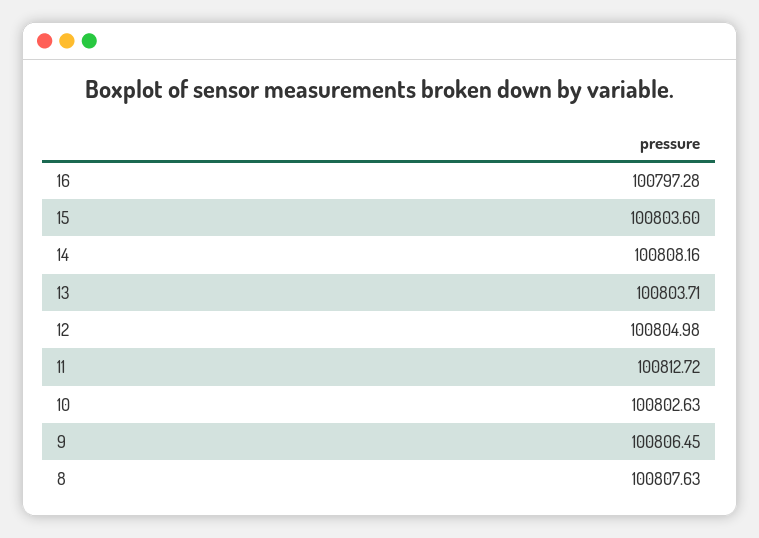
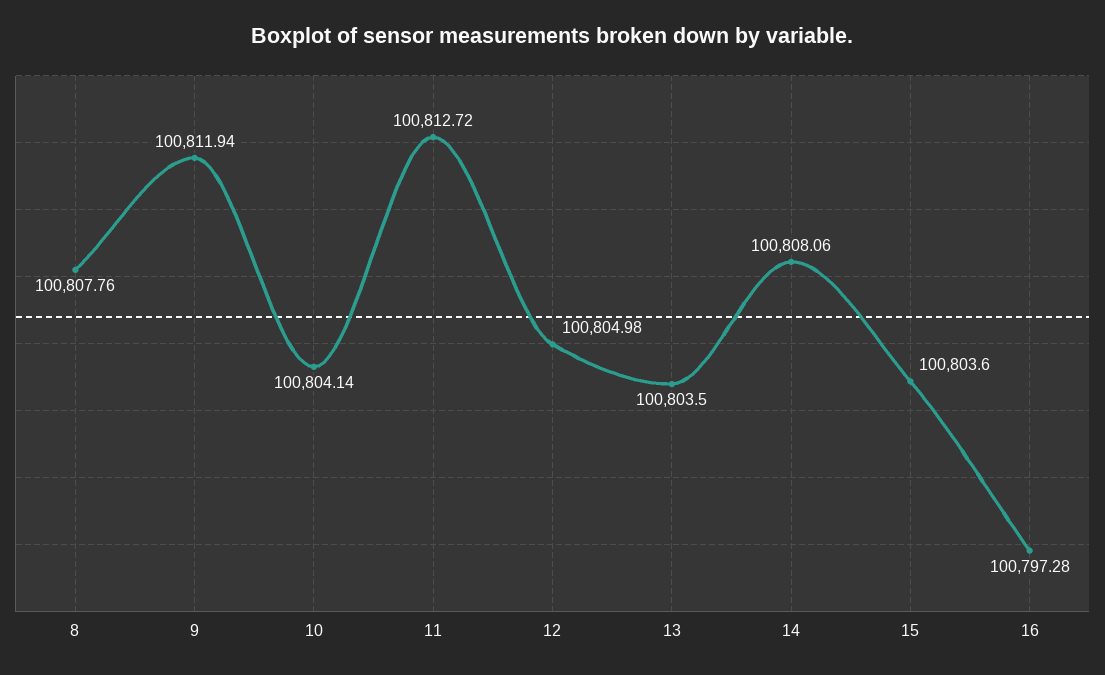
14: 100808.16 -> 100808.06
13: 100803.71 -> 100803.5
10: 100802.63 -> 100804.14
9: 100806.45 -> 100811.94
8: 100807.63 -> 100807.76

